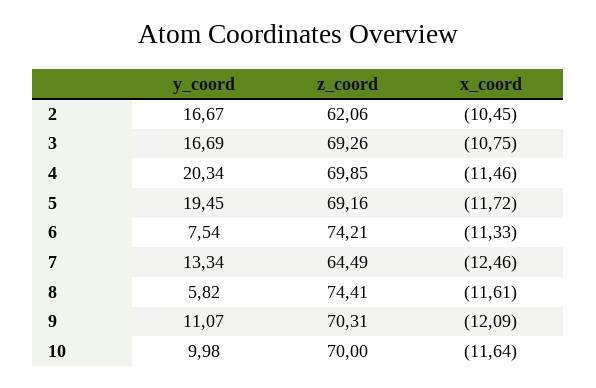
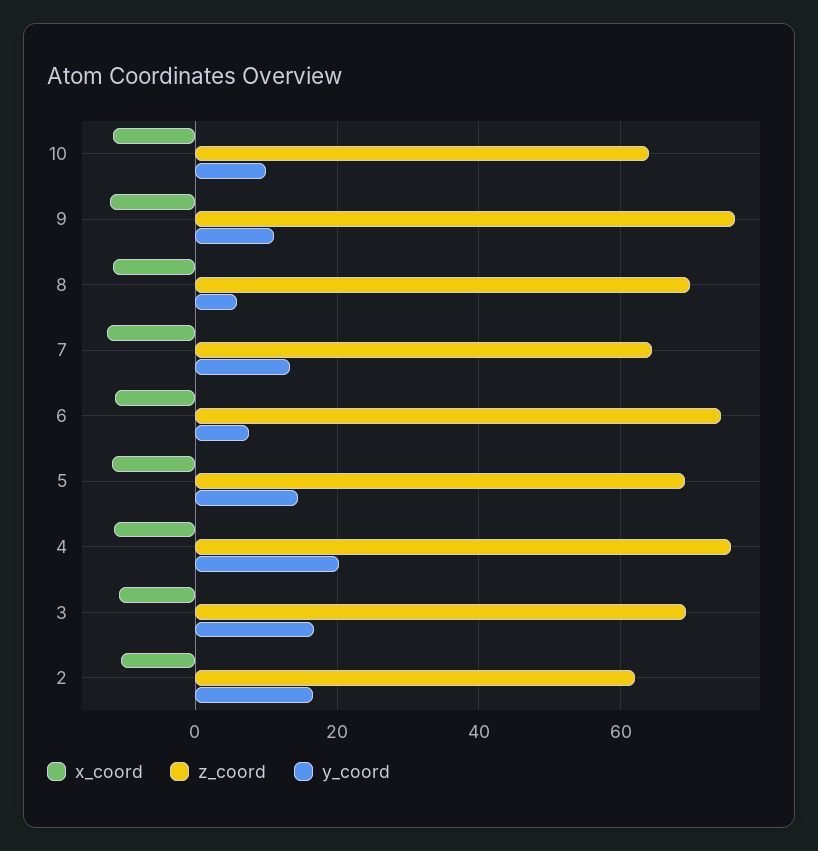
z_coord, 4: 69.85 -> 76
y_coord, 5: 19.45 -> 14
z_coord, 8: 74.41 -> 70
z_coord, 9: 70.31 -> 76
z_coord, 10: 70 -> 64

